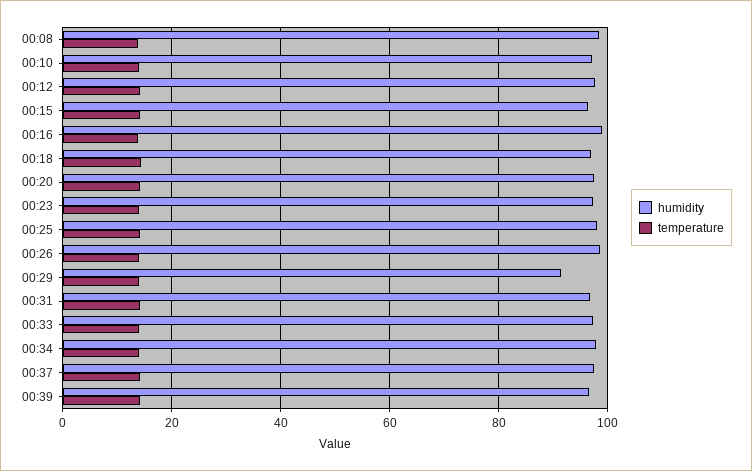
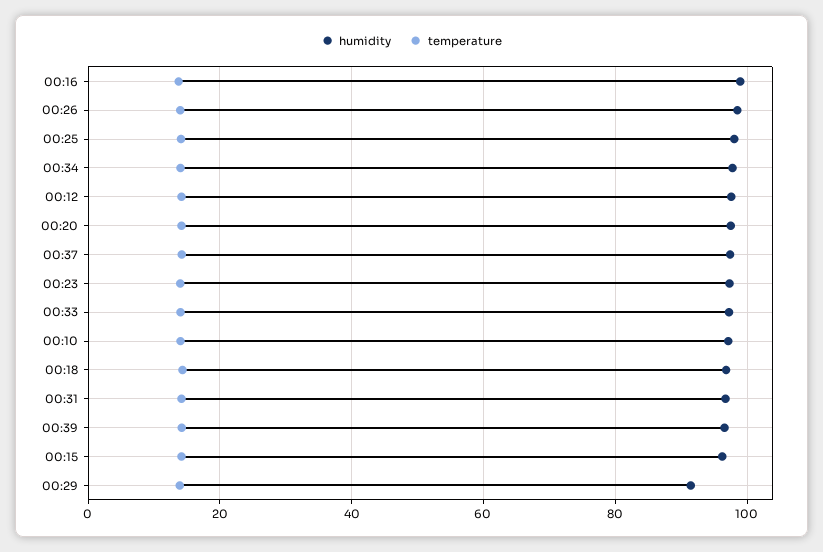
humidity, 00:08: 98 -> none
temperature, 00:08: 14 -> none

